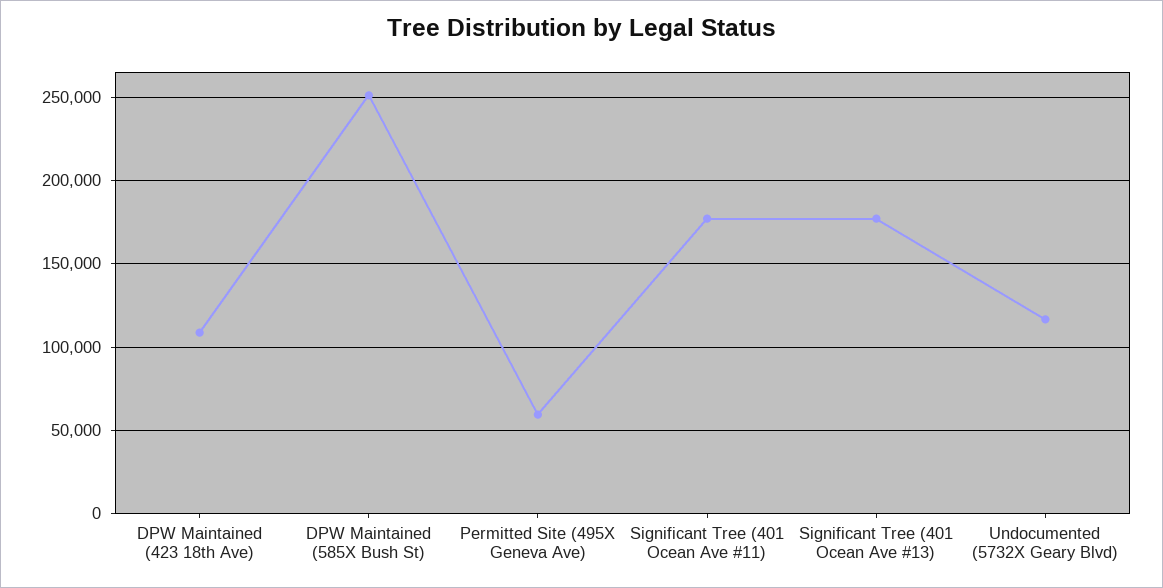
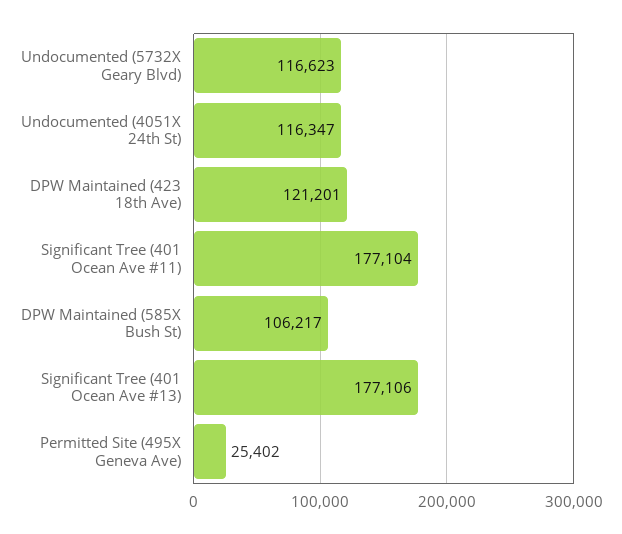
DPW Maintained (423 18th Ave): 110000 -> 121201
DPW Maintained (585X Bush St): 250000 -> 106217
Permitted Site (495X Geneva Ave): 60000 -> 25402
Undocumented (4051X 24th St): none -> 116347

